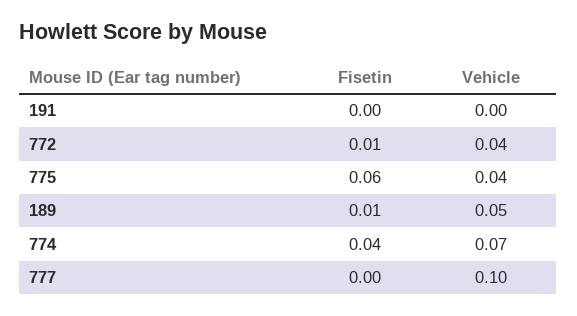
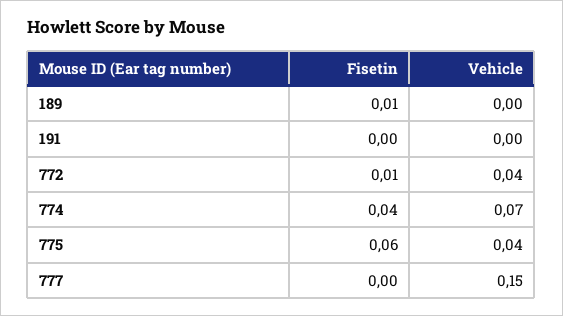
Vehicle, 189: 0.05 -> 0
Vehicle, 777: 0.1 -> 0.15

